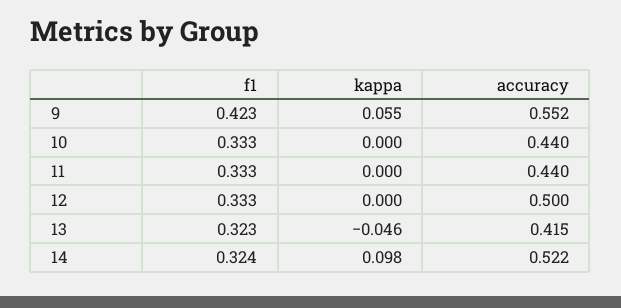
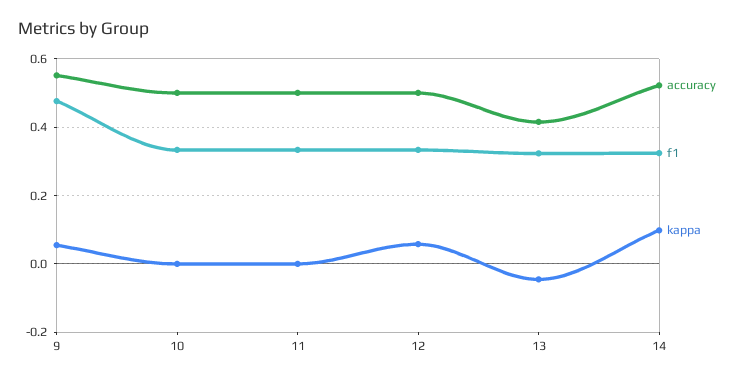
f1, 9: 0.423 -> 0.48
accuracy, 10: 0.44 -> 0.5
accuracy, 11: 0.44 -> 0.5
kappa, 12: 0 -> 0.06

